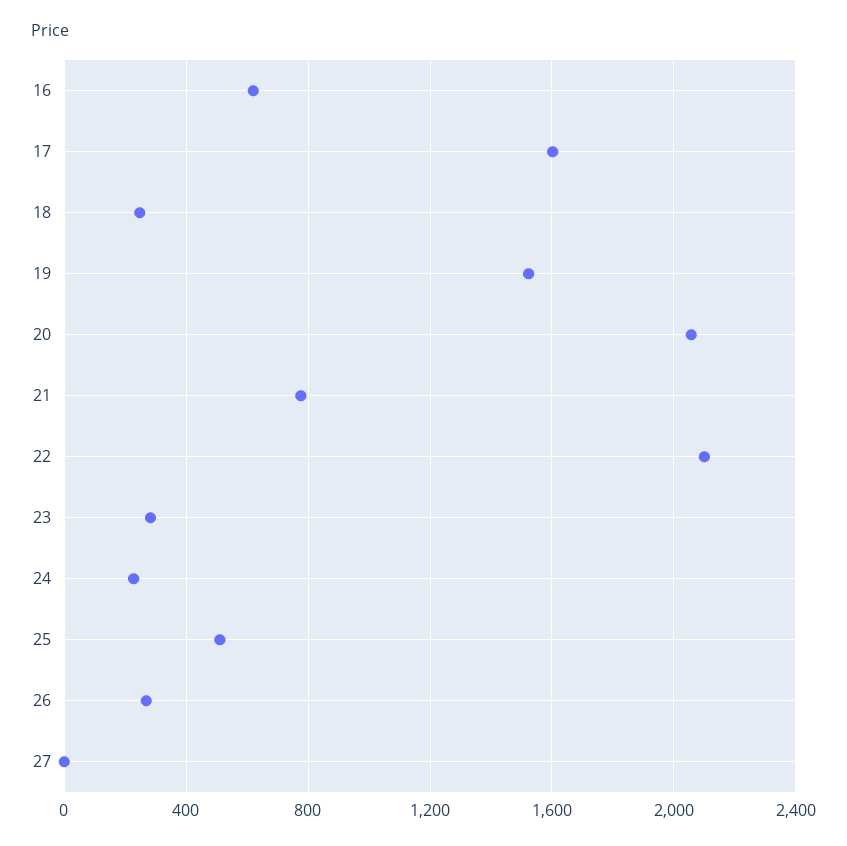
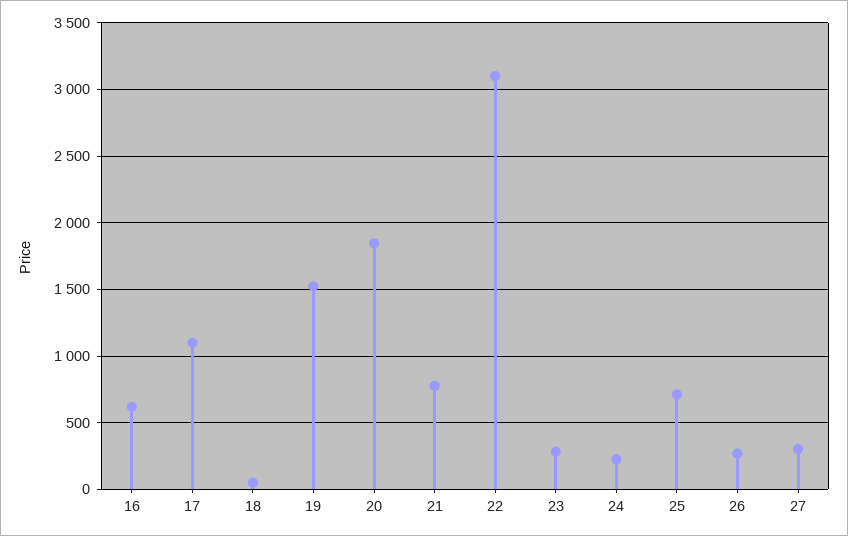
17: 1600 -> 1100
18: 250 -> 50
20: 2050 -> 1850
22: 2100 -> 3100
25: 500 -> 700
27: 0 -> 300

